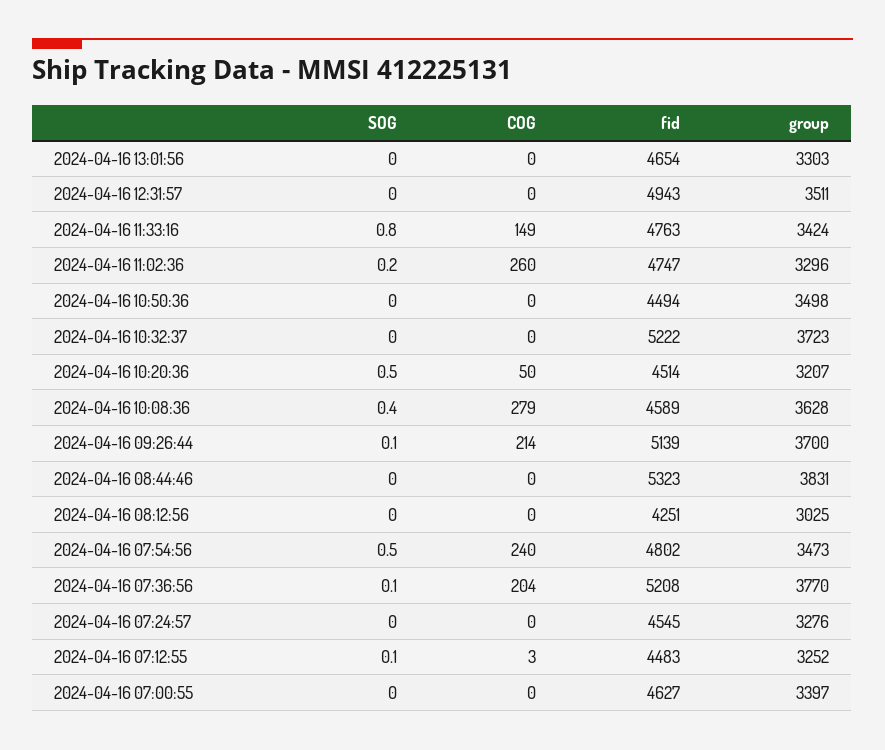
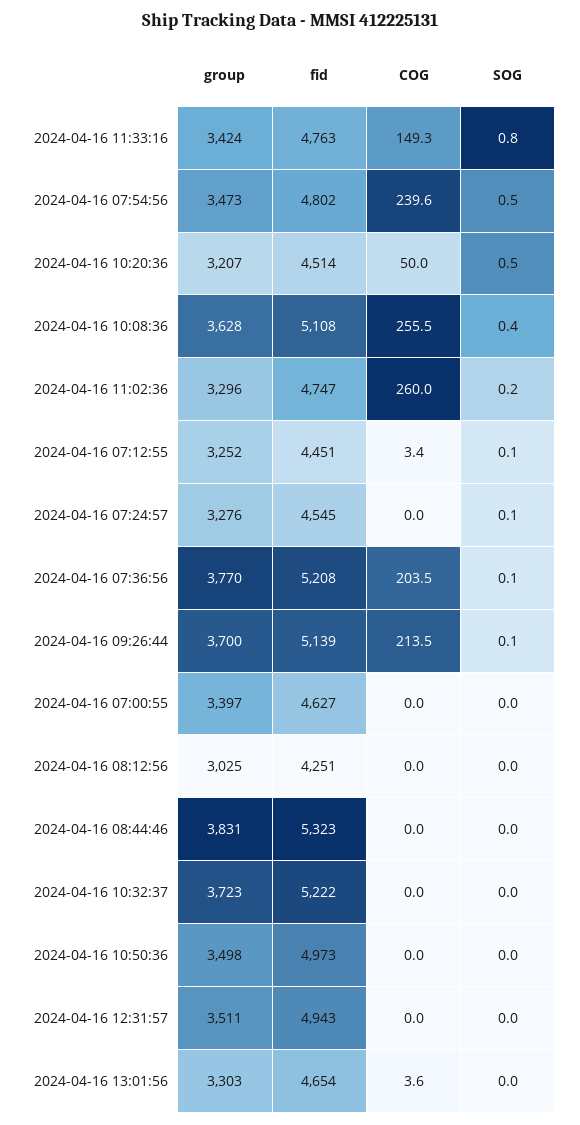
COG, 2024-04-16 13:01:56: 0 -> 3.6
fid, 2024-04-16 10:50:36: 4494 -> 4973
COG, 2024-04-16 10:08:36: 279 -> 255.5
fid, 2024-04-16 10:08:36: 4589 -> 5108
SOG, 2024-04-16 07:24:57: 0 -> 0.1
fid, 2024-04-16 07:12:55: 4483 -> 4451

